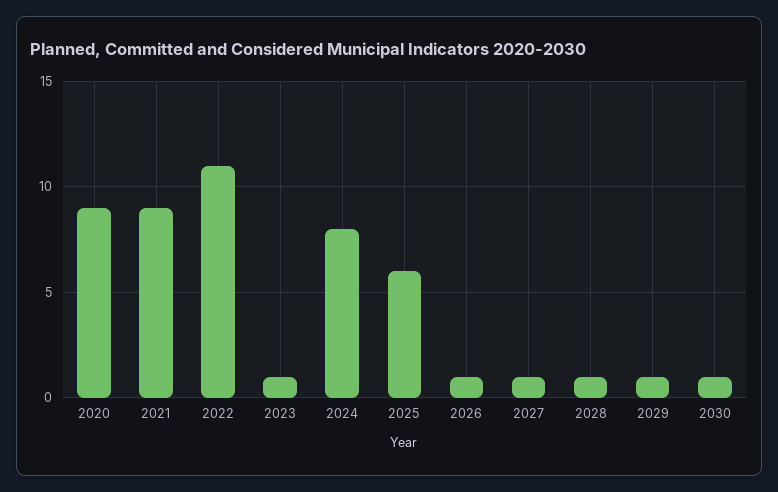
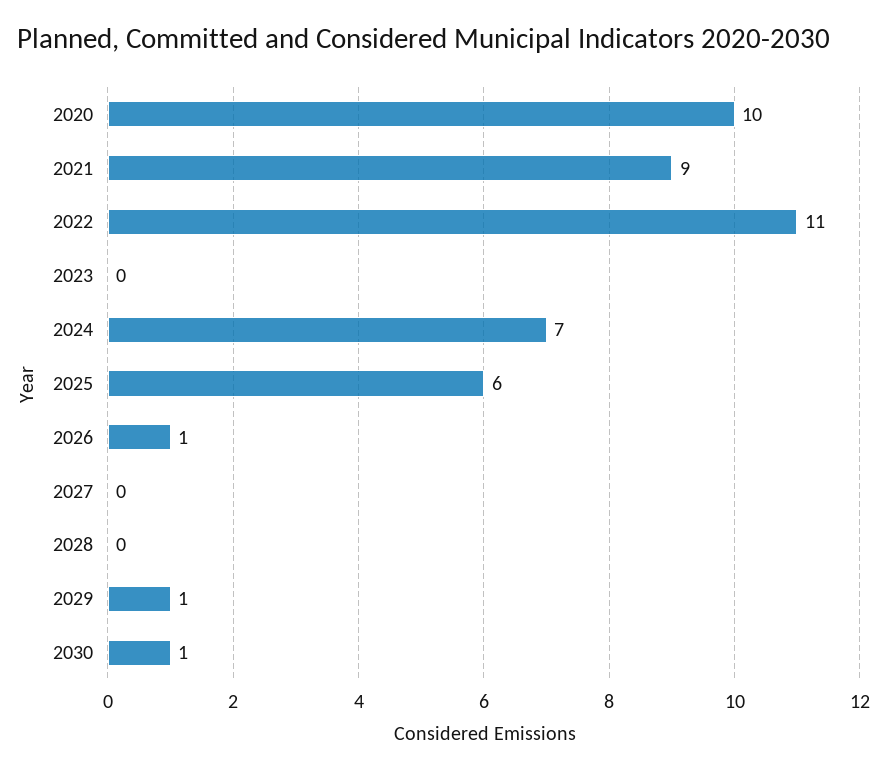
2020: 9 -> 10
2023: 1 -> 0
2024: 8 -> 7
2027: 1 -> 0
2028: 1 -> 0

